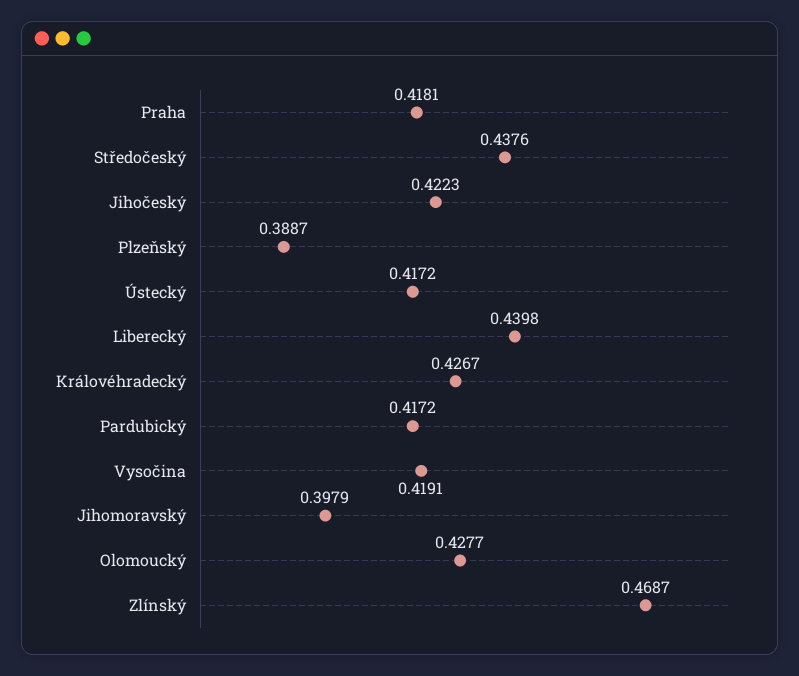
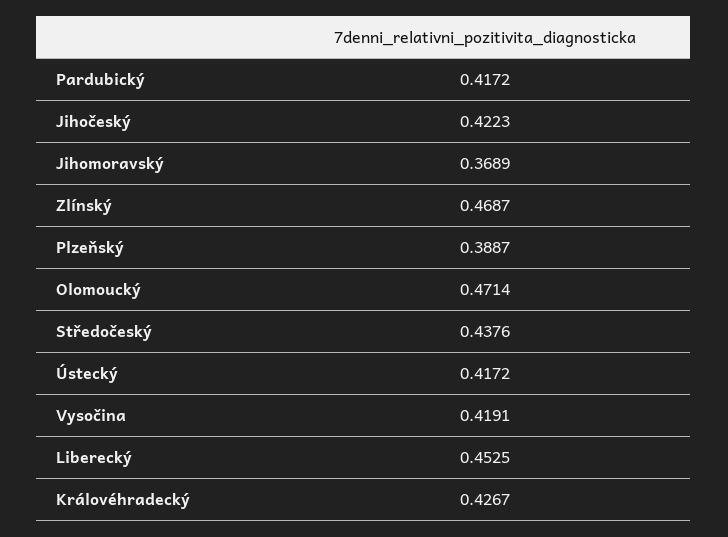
Praha: 0.4181 -> none
Liberecký: 0.4398 -> 0.4525
Jihomoravský: 0.3979 -> 0.3689
Olomoucký: 0.4277 -> 0.4714

